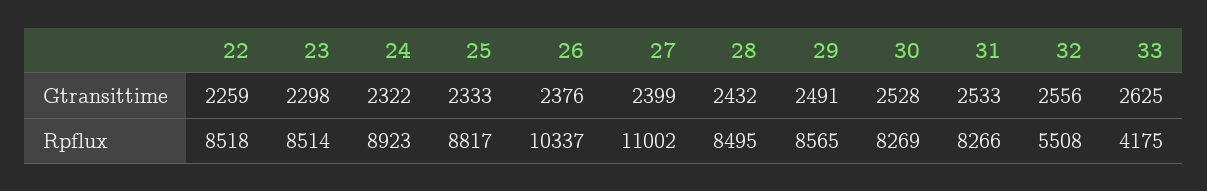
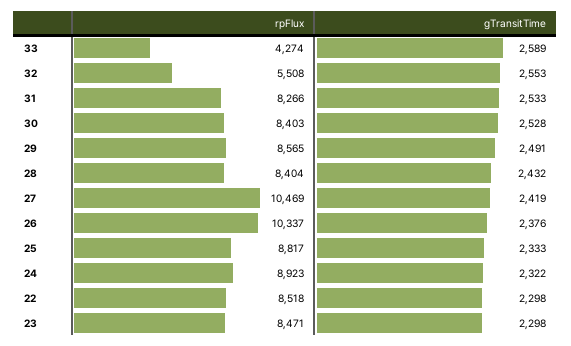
22, Gtransittime: 2259 -> 2298
27, Gtransittime: 2399 -> 2419
32, Gtransittime: 2556 -> 2553
33, Gtransittime: 2625 -> 2589
23, Rpflux: 8514 -> 8471
27, Rpflux: 11002 -> 10469
28, Rpflux: 8495 -> 8404
30, Rpflux: 8269 -> 8403
33, Rpflux: 4175 -> 4274

